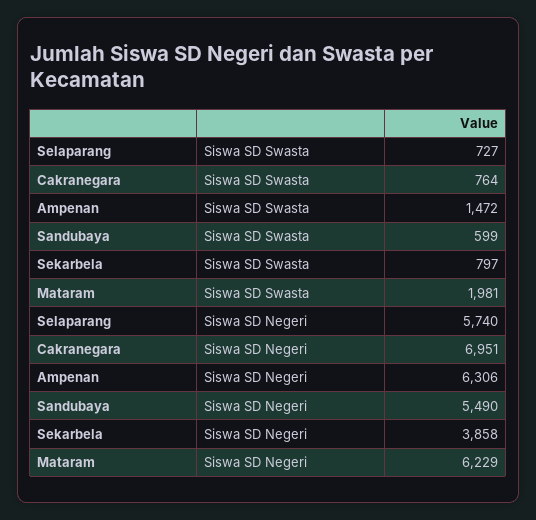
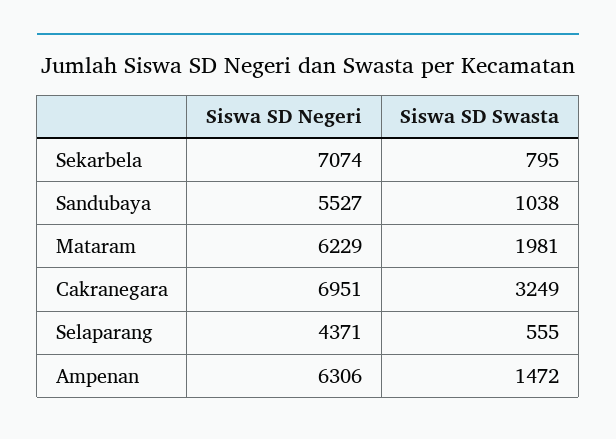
Selaparang, Siswa SD Swasta: 727 -> 555
Cakranegara, Siswa SD Swasta: 764 -> 3249
Sandubaya, Siswa SD Swasta: 599 -> 1038
Sekarbela, Siswa SD Swasta: 797 -> 795
Selaparang, Siswa SD Negeri: 5740 -> 4371
Sandubaya, Siswa SD Negeri: 5490 -> 5527
Sekarbela, Siswa SD Negeri: 3858 -> 7074

